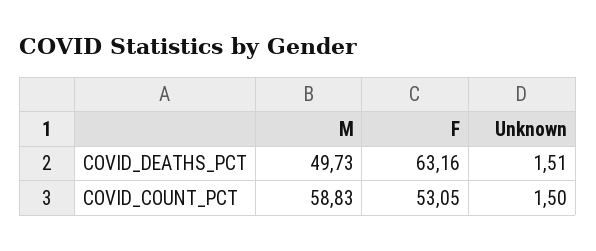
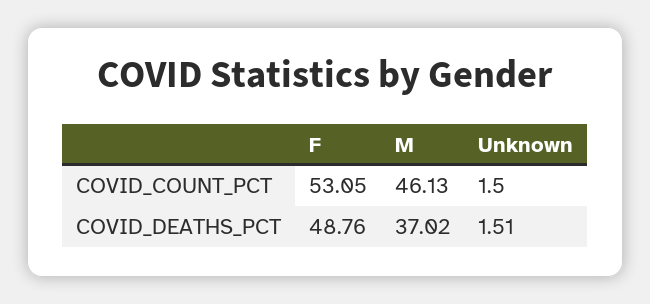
M, COVID_DEATHS_PCT: 49.73 -> 37.02
F, COVID_DEATHS_PCT: 63.16 -> 48.76
M, COVID_COUNT_PCT: 58.83 -> 46.13

